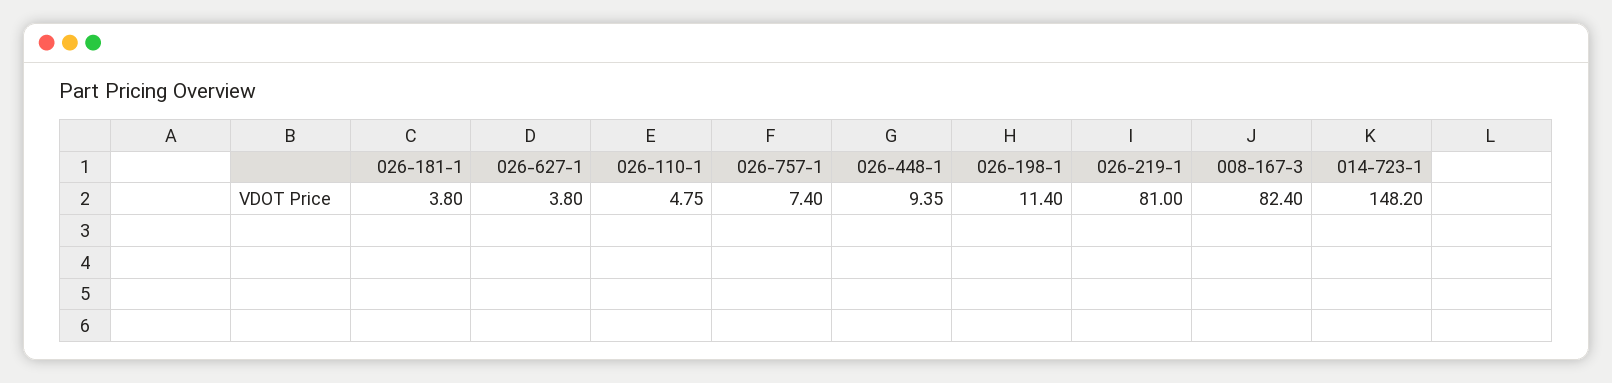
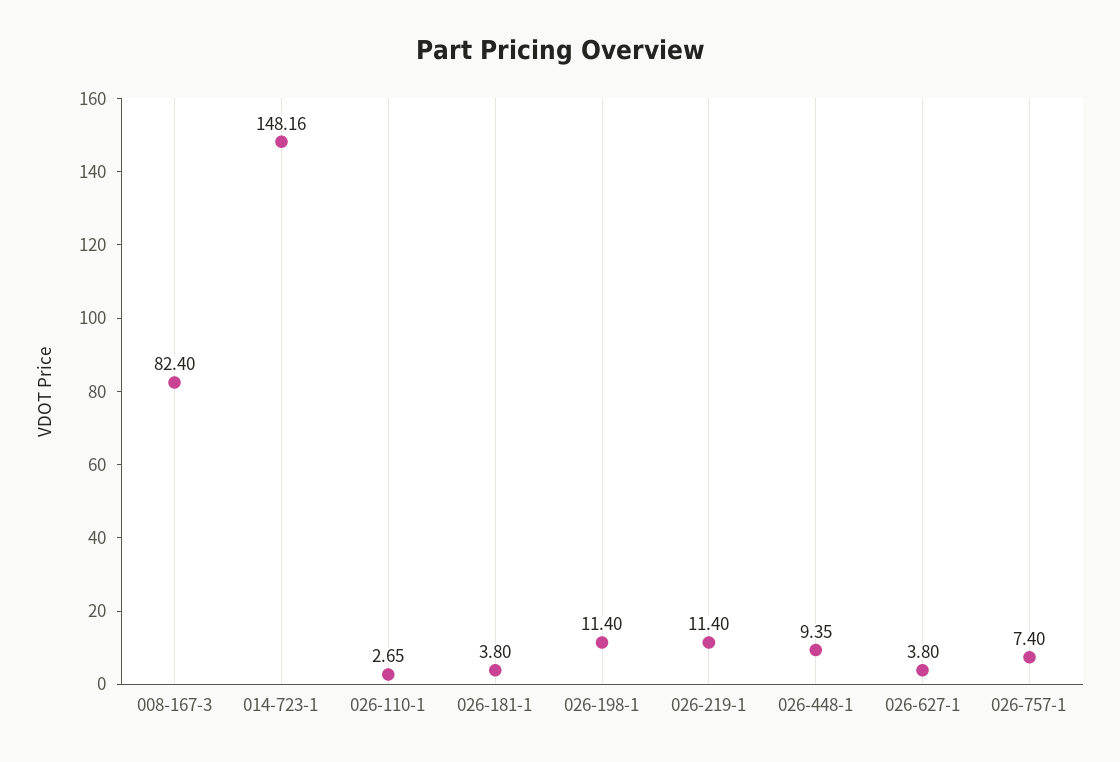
026-110-1: 4.75 -> 2.65
026-219-1: 81 -> 11.4
014-723-1: 148.2 -> 148.16

